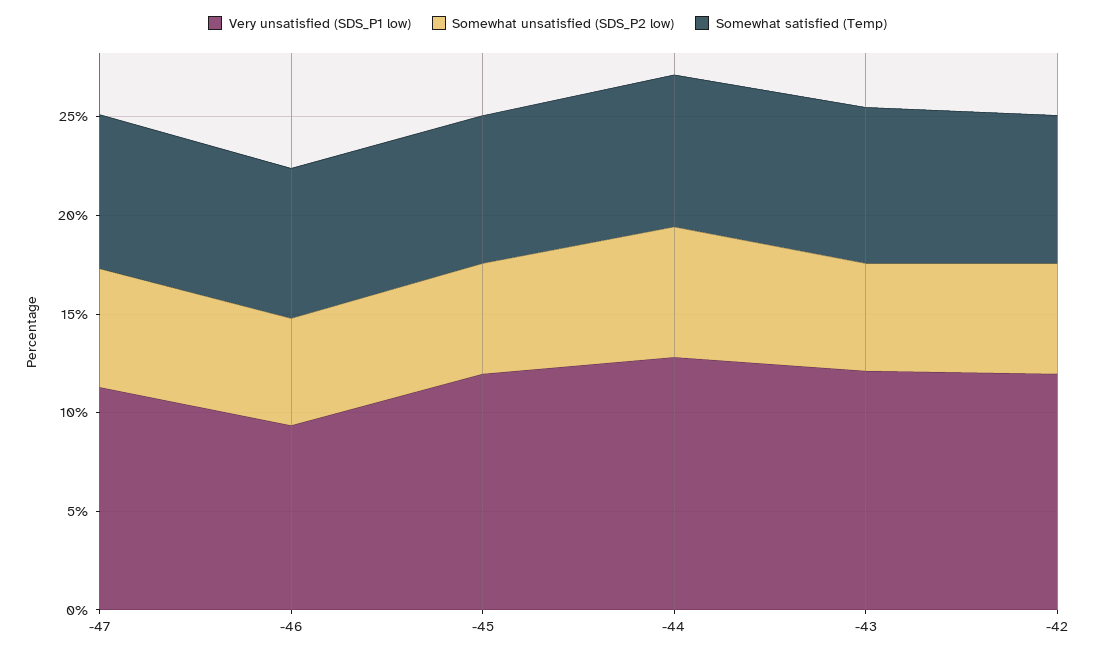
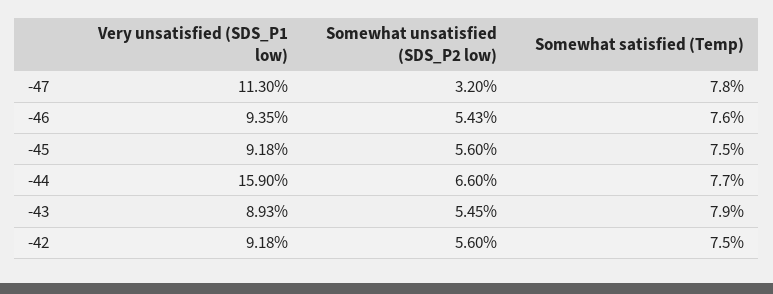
Somewhat unsatisfied (SDS_P2 low), -47: 6 -> 3.2
Very unsatisfied (SDS_P1 low), -45: 12 -> 9.18
Very unsatisfied (SDS_P1 low), -44: 13 -> 15.9
Very unsatisfied (SDS_P1 low), -43: 12 -> 8.93
Very unsatisfied (SDS_P1 low), -42: 12 -> 9.18

